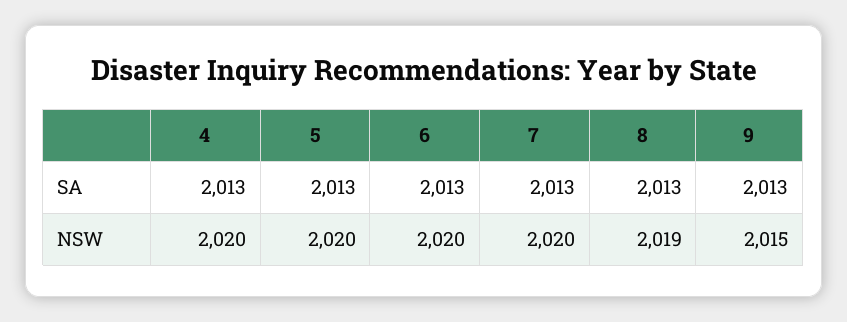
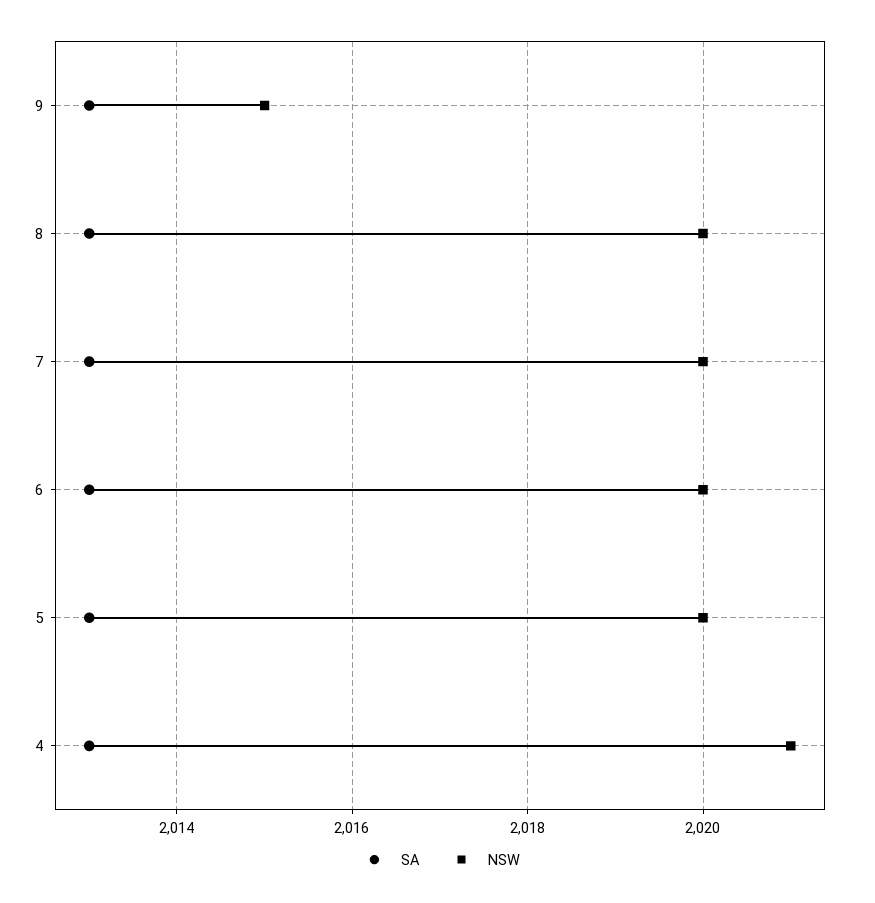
NSW, 4: 2020 -> 2021
NSW, 8: 2019 -> 2020

